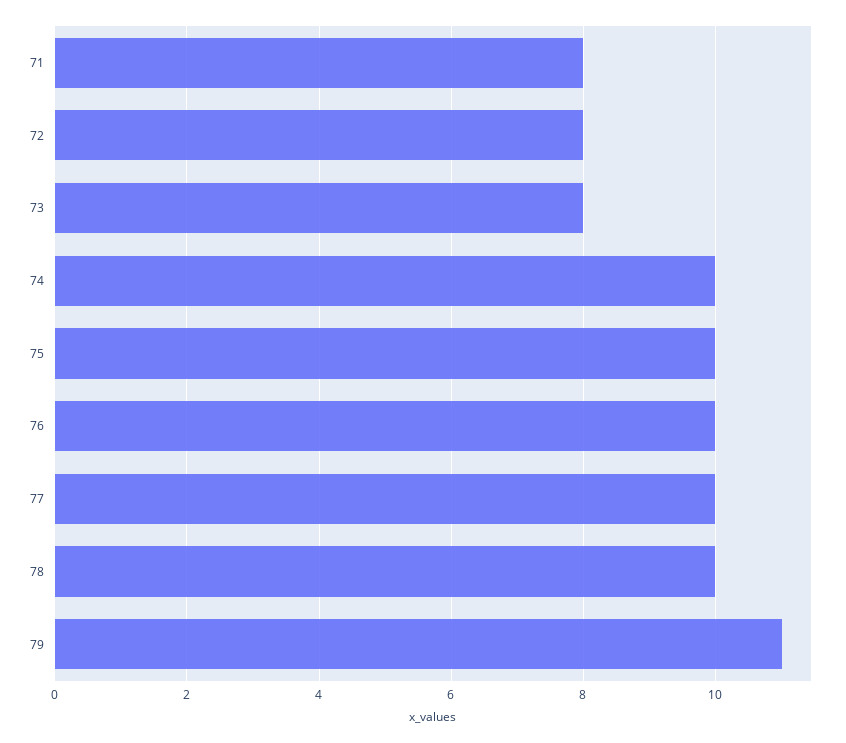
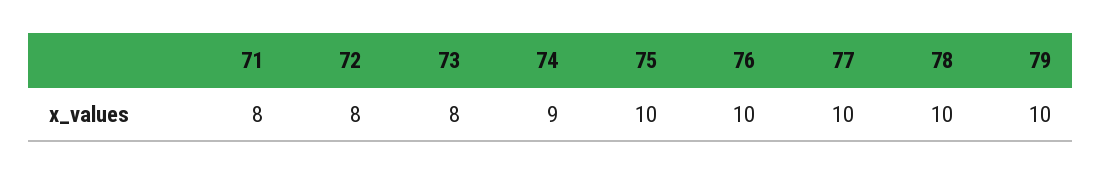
74: 10 -> 9
79: 11 -> 10

